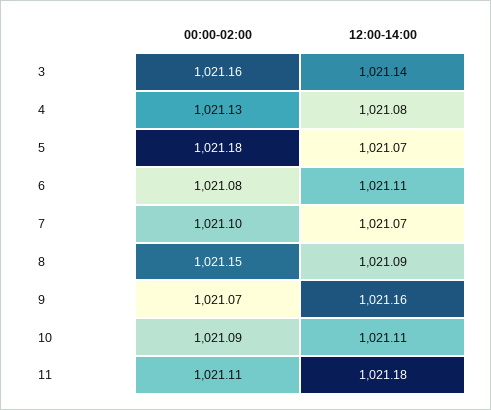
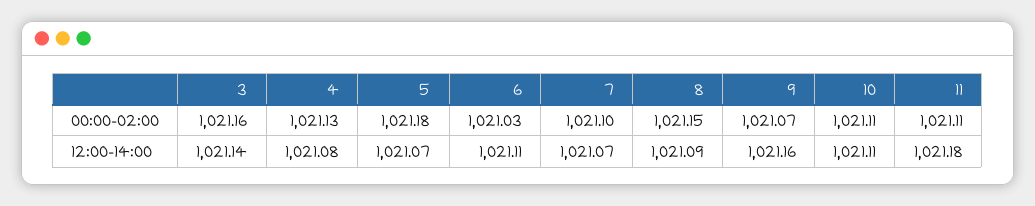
00:00-02:00, 6: 1021.08 -> 1021.03
00:00-02:00, 10: 1021.09 -> 1021.11

